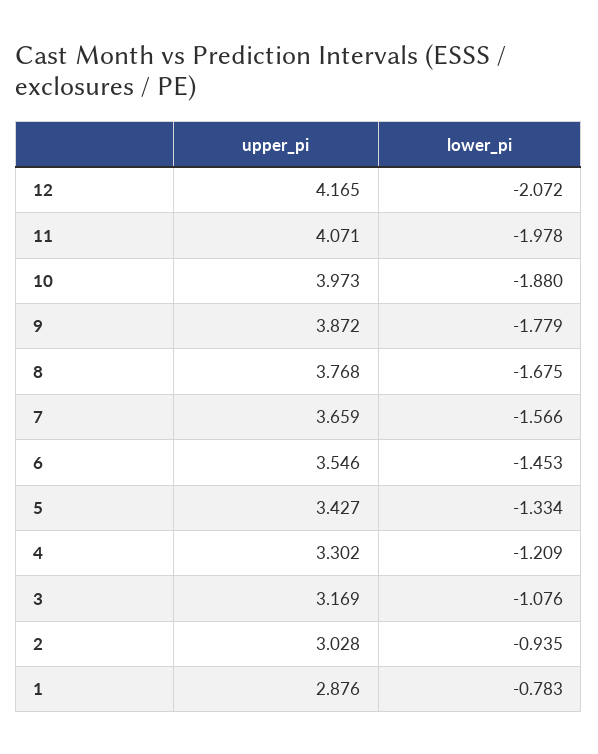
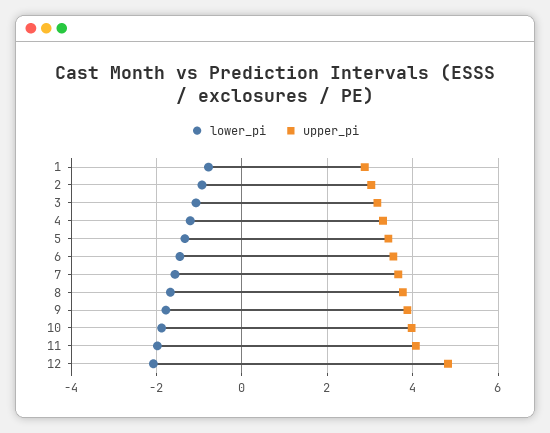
upper_pi, 12: 4.165 -> 4.8

